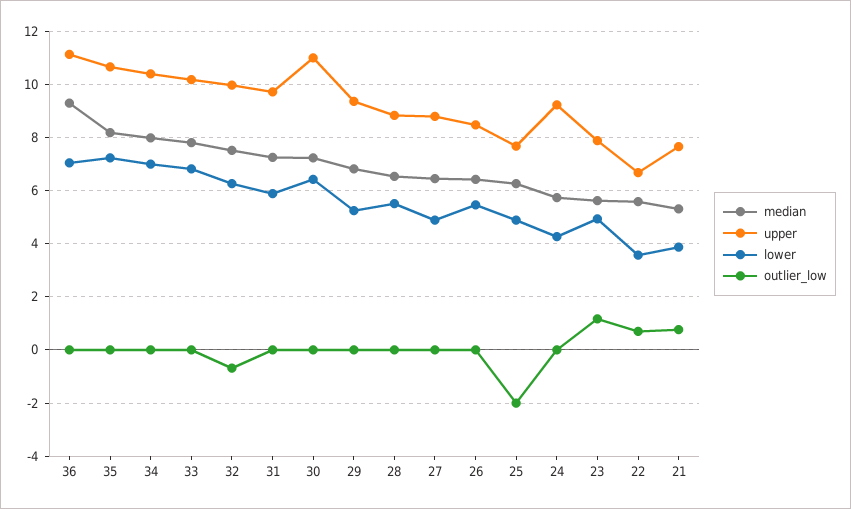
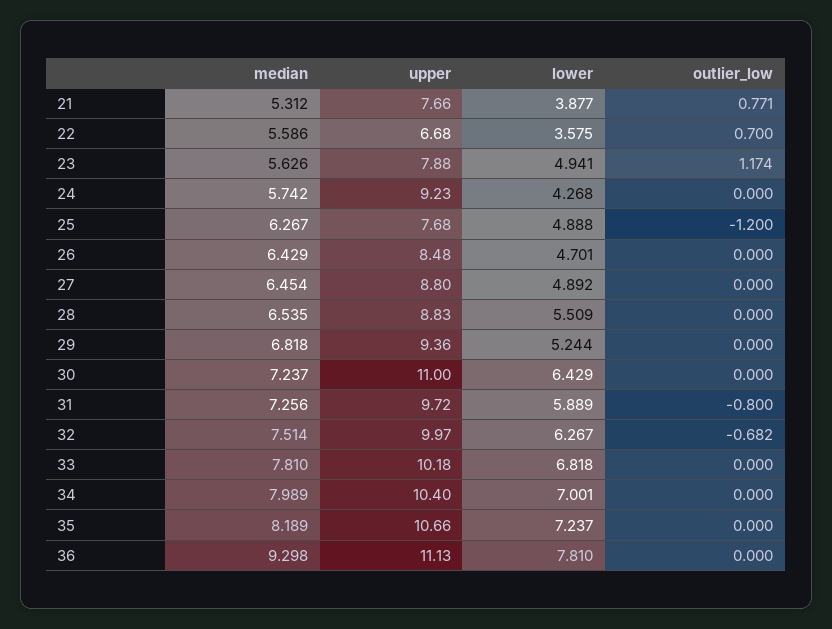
lower, 36: 7 -> 7.81
outlier_low, 31: 0 -> -0.8
lower, 26: 5.5 -> 4.701
outlier_low, 25: -2 -> -1.2

